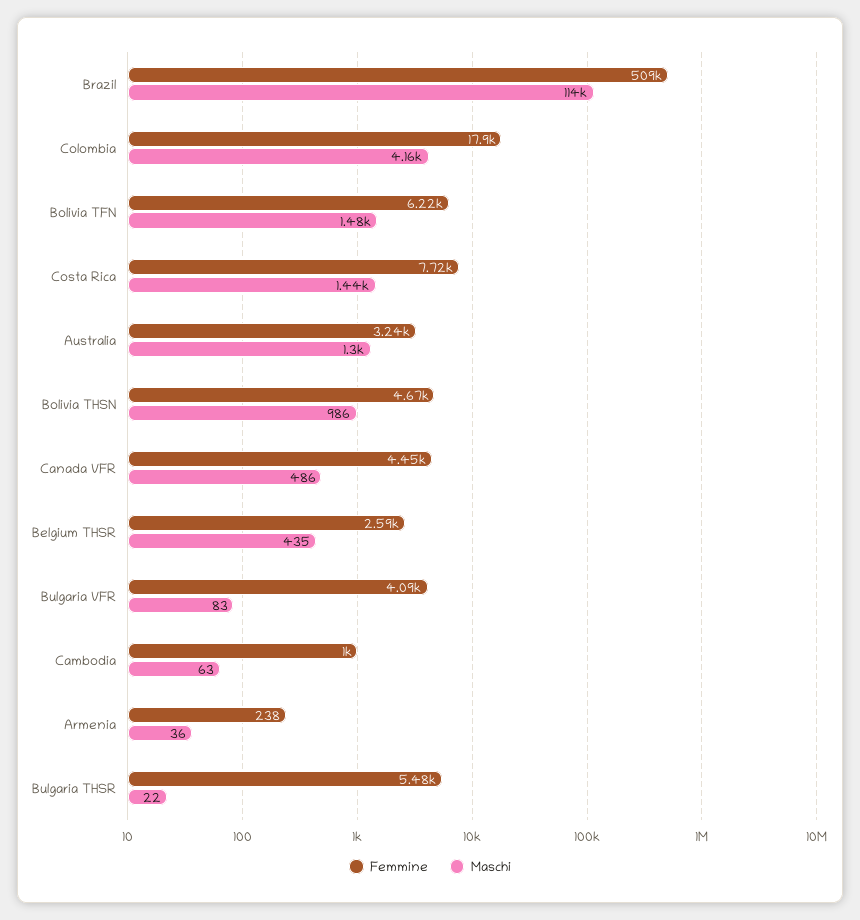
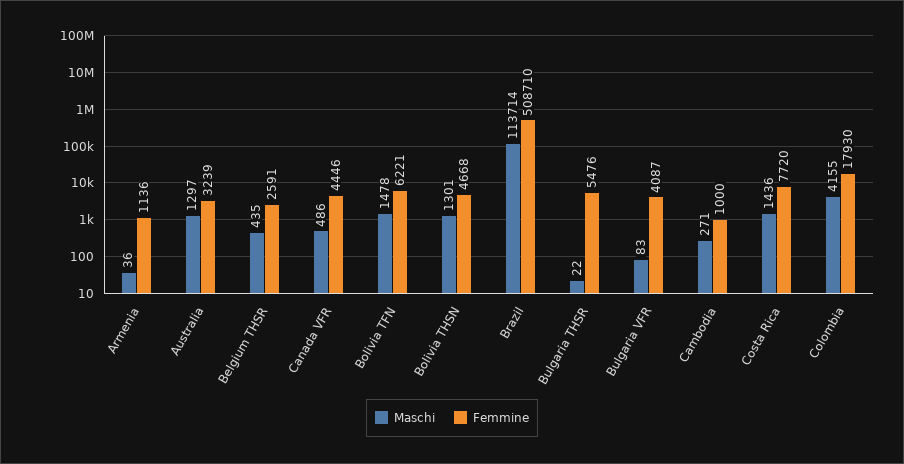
Maschi, Bolivia THSN: 986 -> 1301
Maschi, Cambodia: 63 -> 271
Femmine, Armenia: 238 -> 1136

